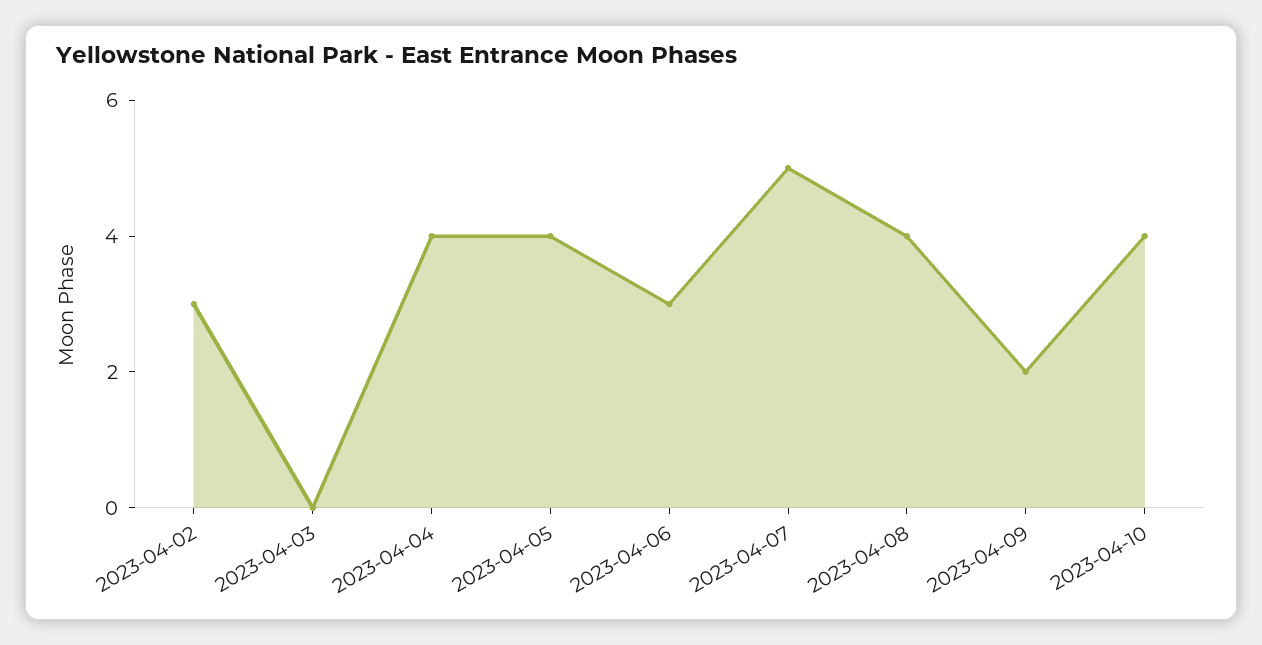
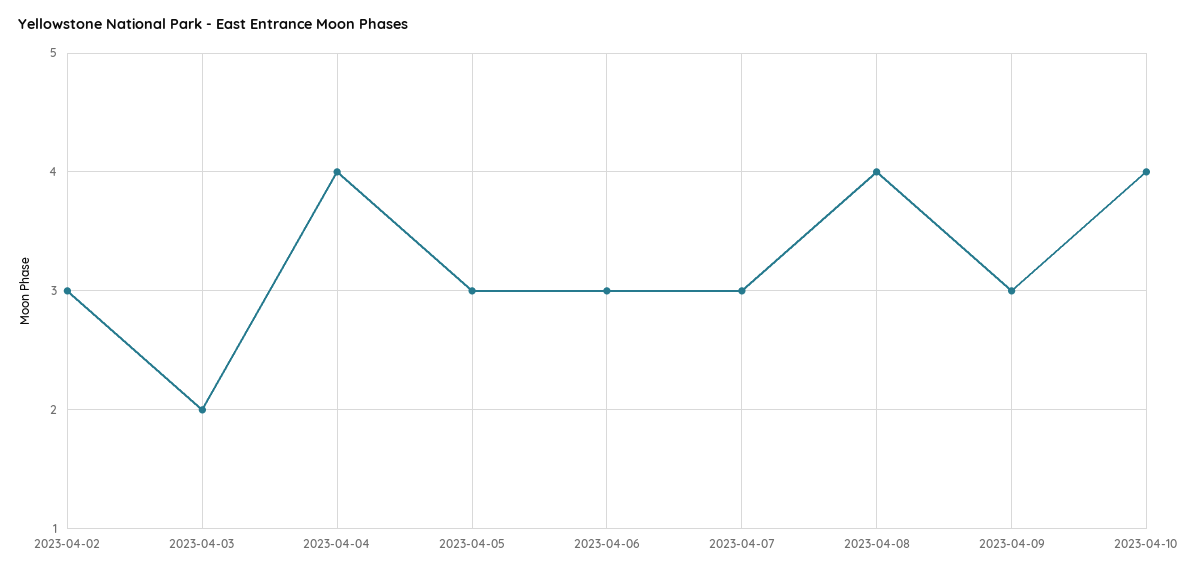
2023-04-03: 0 -> 2
2023-04-05: 4 -> 3
2023-04-07: 5 -> 3
2023-04-09: 2 -> 3

